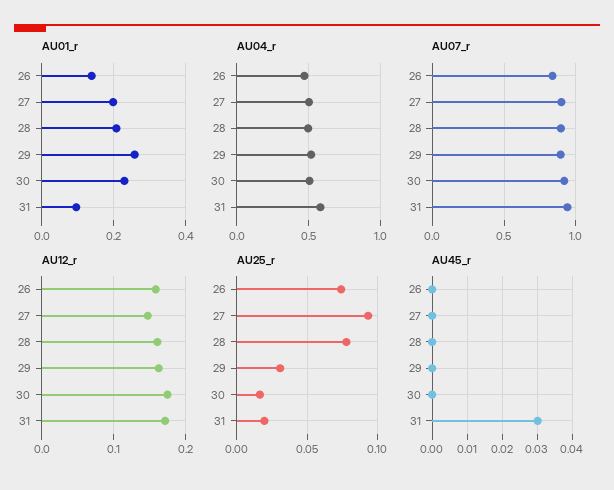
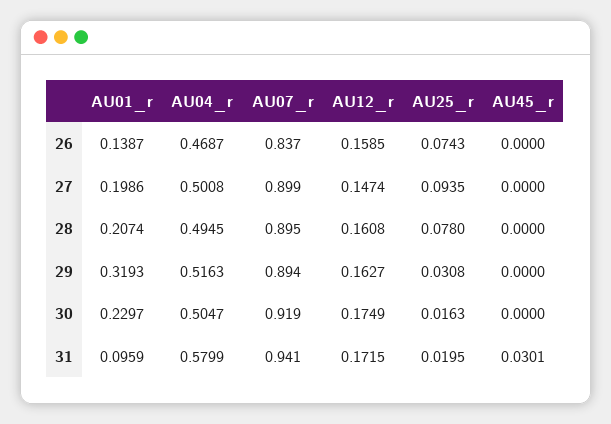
AU01_r, 29: 0.26 -> 0.3193

